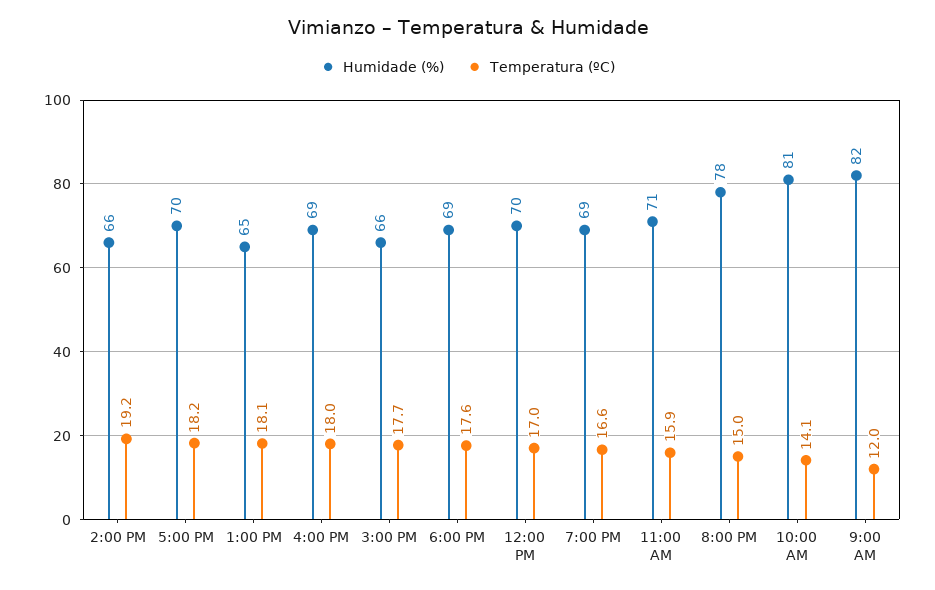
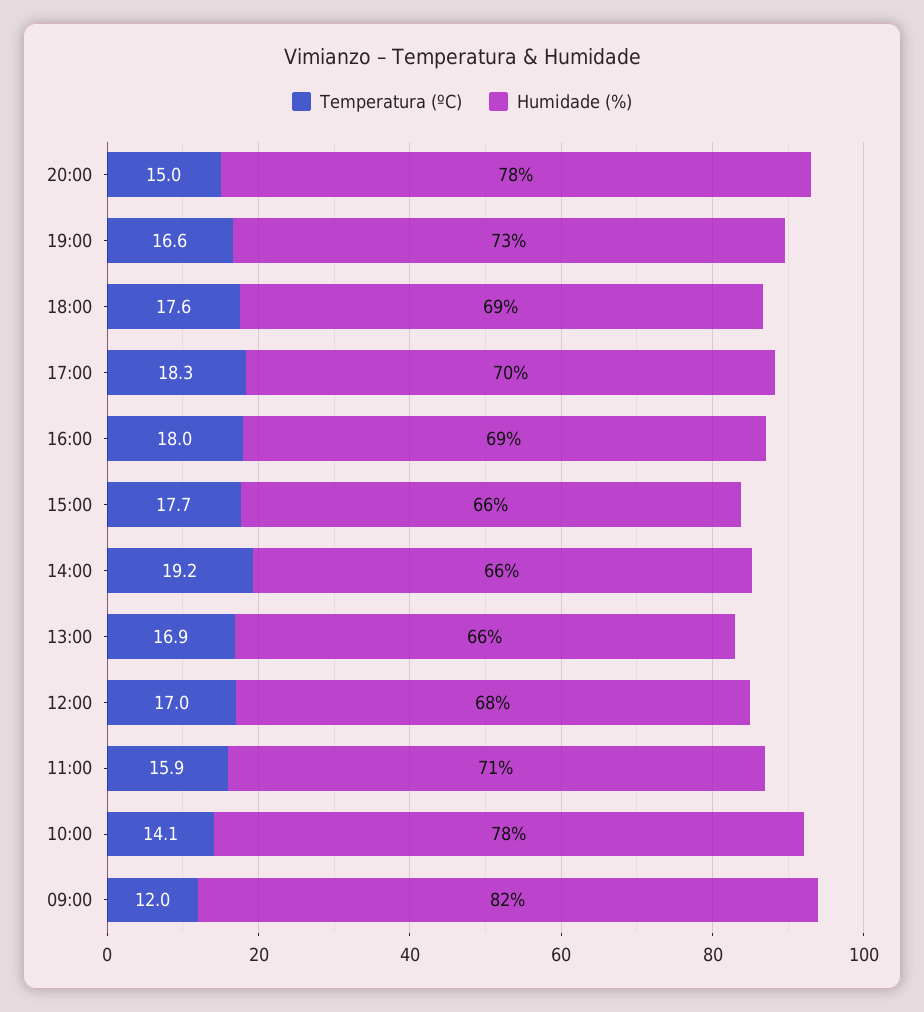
Temperatura (ºC), 5:00 PM: 18.2 -> 18.3
Humidade (%), 1:00 PM: 65 -> 66
Temperatura (ºC), 1:00 PM: 18.1 -> 16.9
Humidade (%), 12:00 PM: 70 -> 68
Humidade (%), 7:00 PM: 69 -> 73
Humidade (%), 10:00 AM: 81 -> 78

